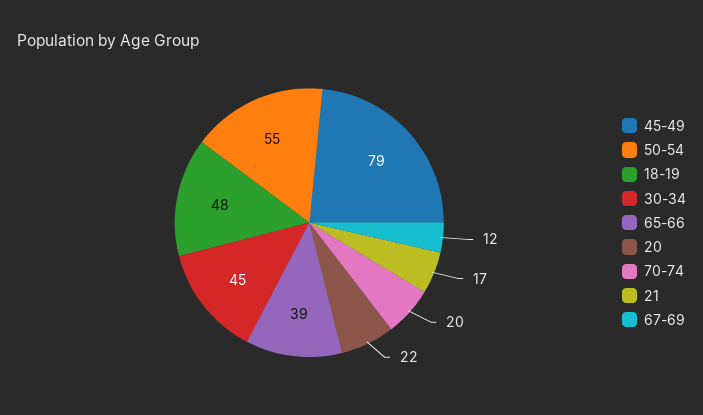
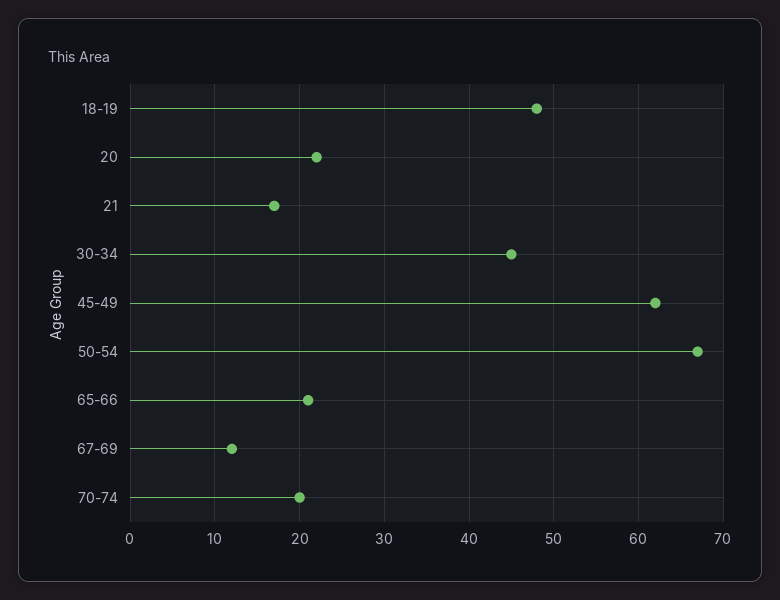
45-49: 79 -> 62
50-54: 55 -> 67
65-66: 39 -> 21

